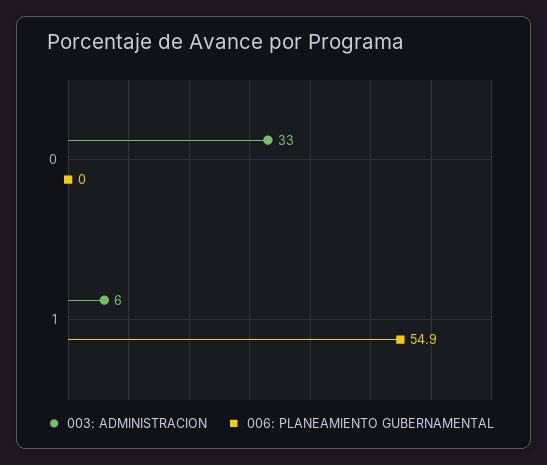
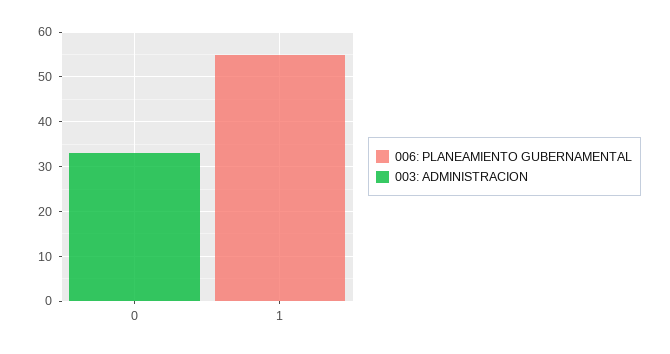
003: ADMINISTRACION, 1: 6 -> 0

